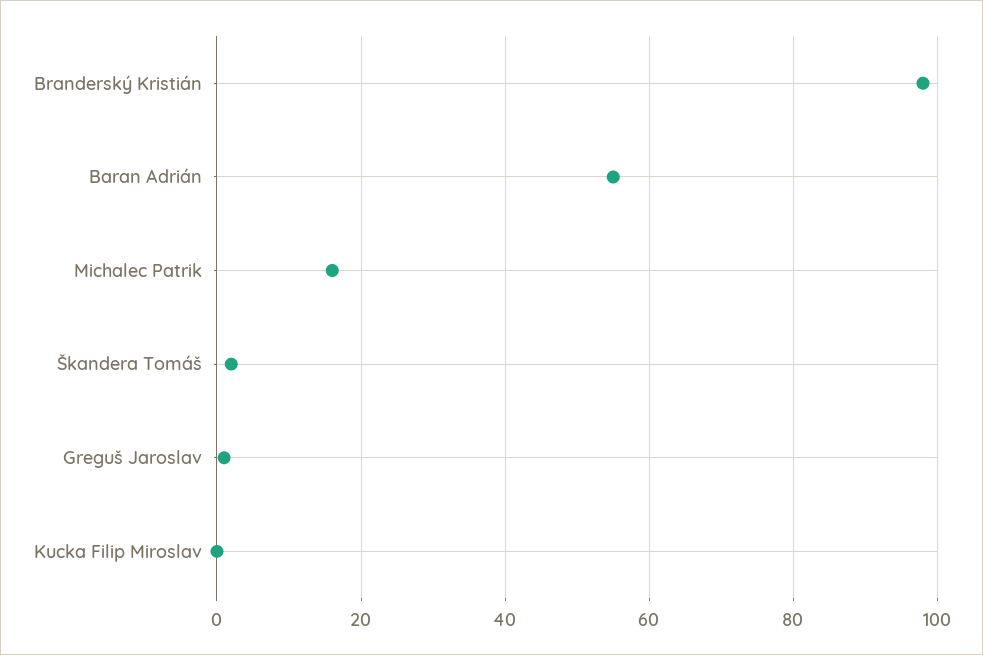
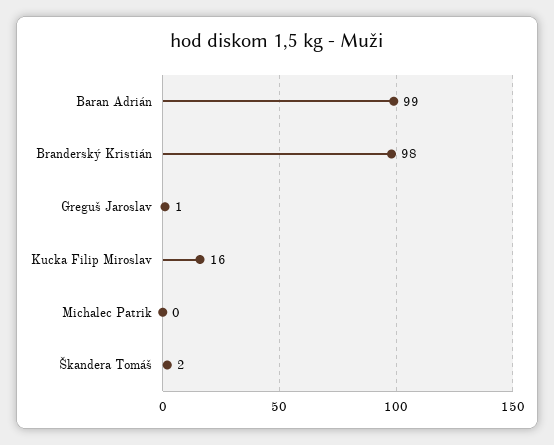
Baran Adrián: 55 -> 99
Michalec Patrik: 15 -> 0
Kucka Filip Miroslav: 0 -> 16

